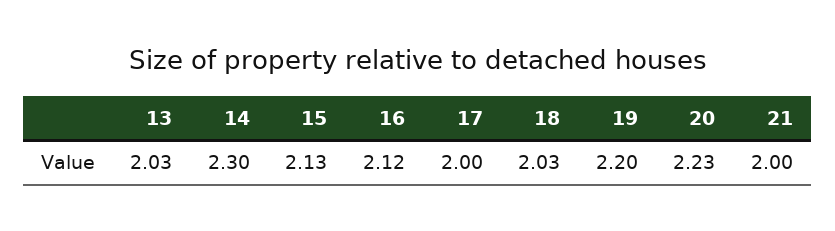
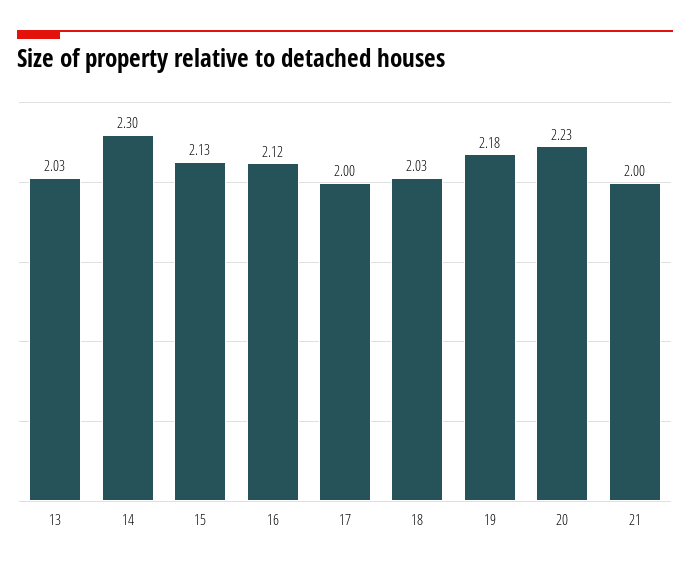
19: 2.2 -> 2.18

